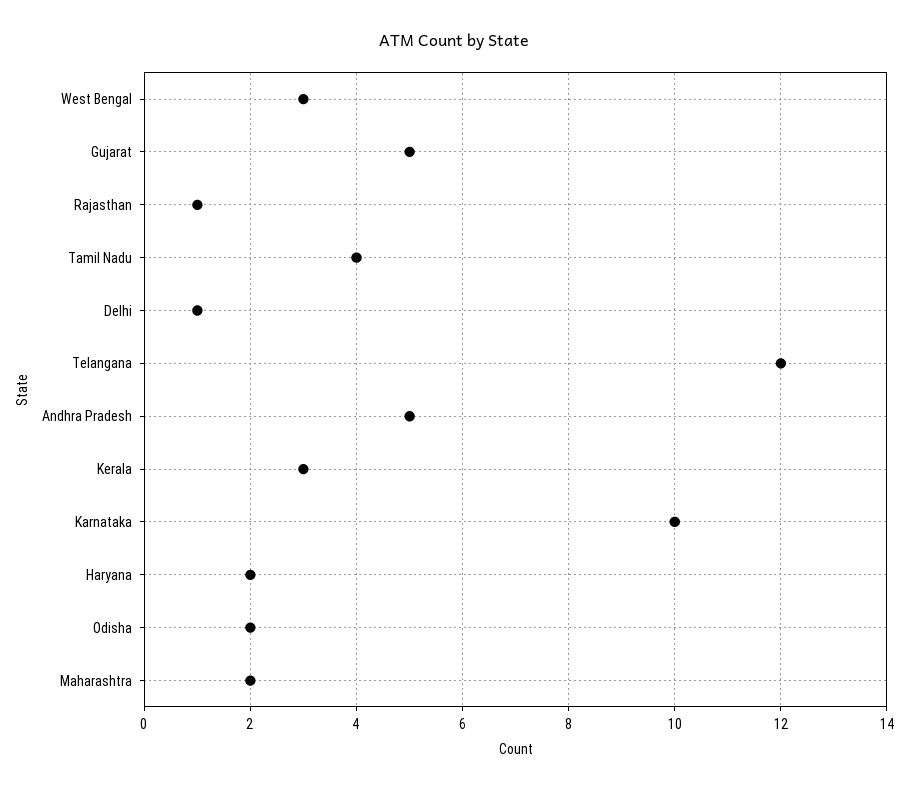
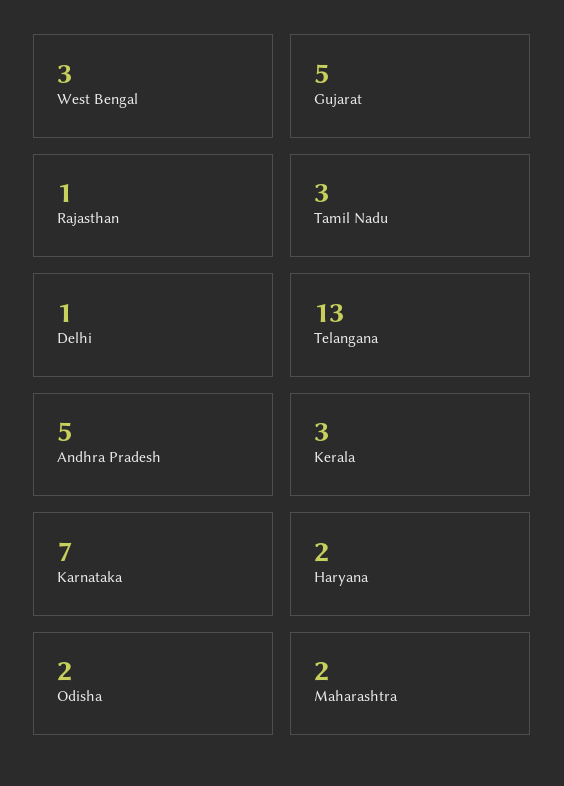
Tamil Nadu: 4 -> 3
Telangana: 12 -> 13
Karnataka: 10 -> 7

